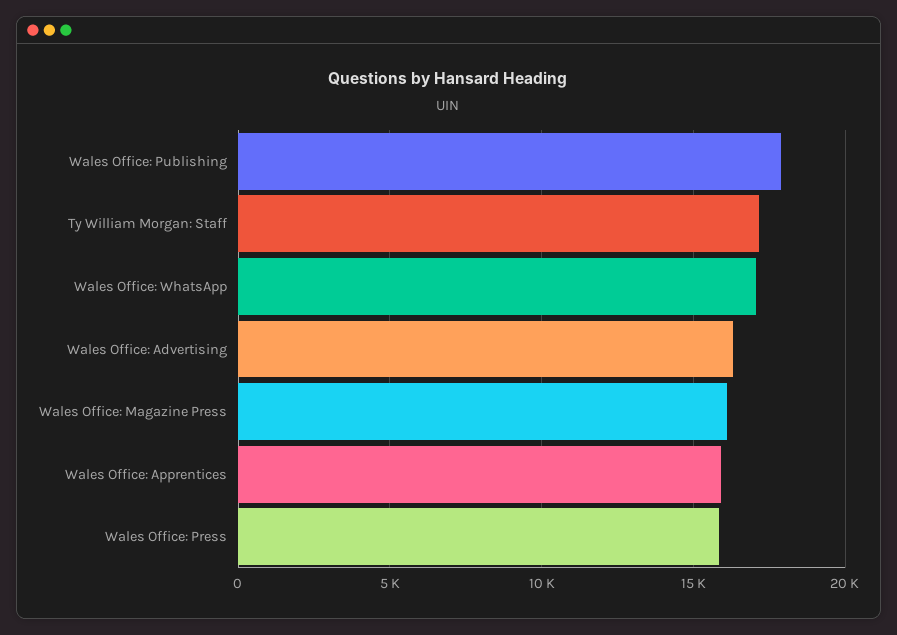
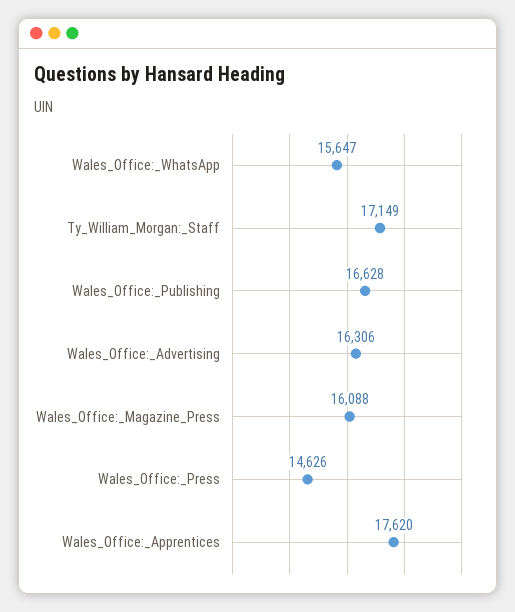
Wales Office: Publishing: 18000 -> 16628
Wales Office: WhatsApp: 17000 -> 15647
Wales Office: Apprentices: 16000 -> 17620
Wales Office: Press: 16000 -> 14626

